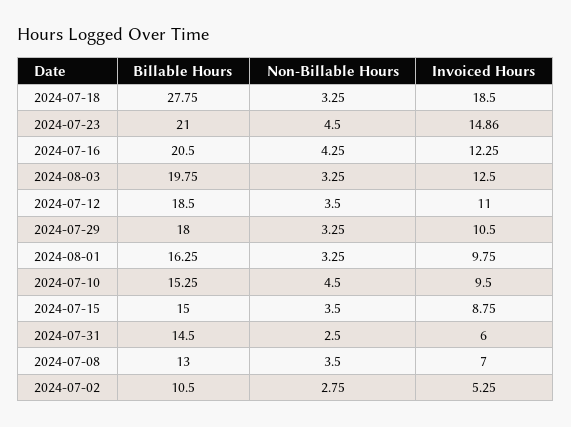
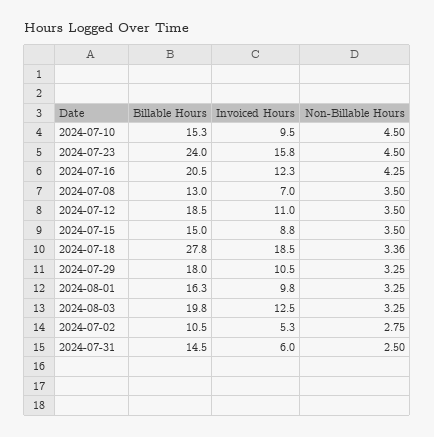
Non-Billable Hours, 2024-07-18: 3.25 -> 3.36
Billable Hours, 2024-07-23: 21 -> 24
Invoiced Hours, 2024-07-23: 14.86 -> 15.8

